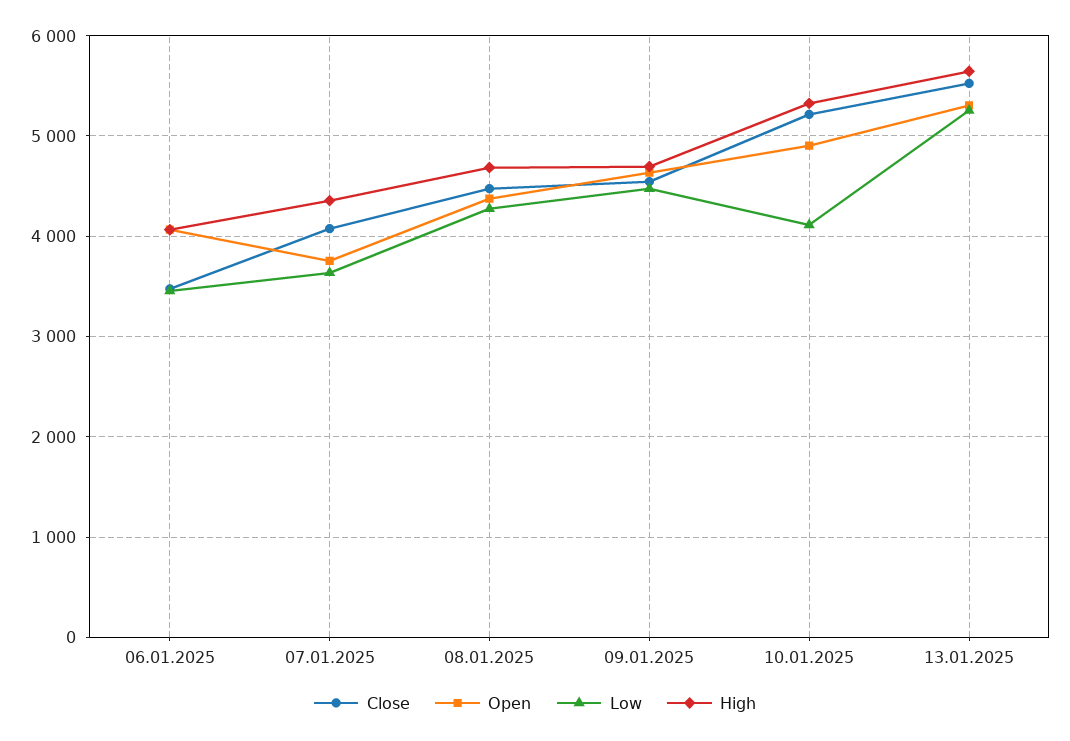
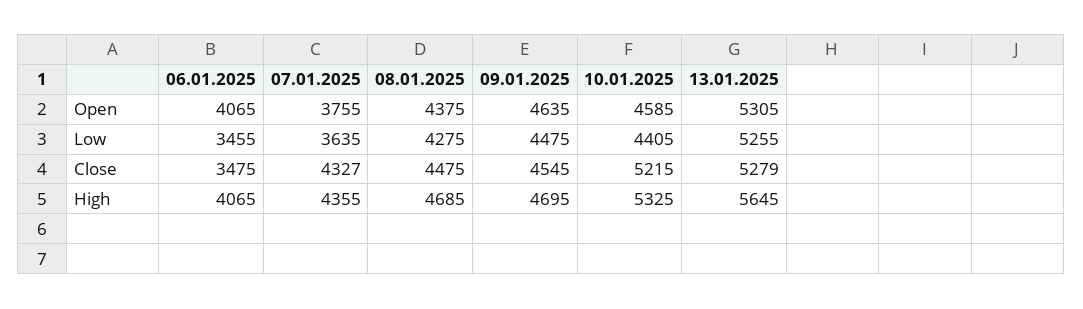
Close, 07.01.2025: 4100 -> 4327
Open, 10.01.2025: 4900 -> 4585
Low, 10.01.2025: 4100 -> 4405
Close, 13.01.2025: 5500 -> 5279

